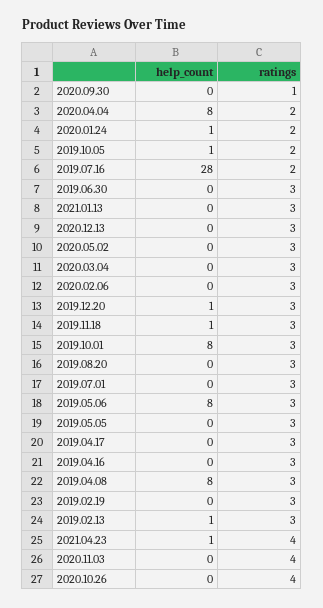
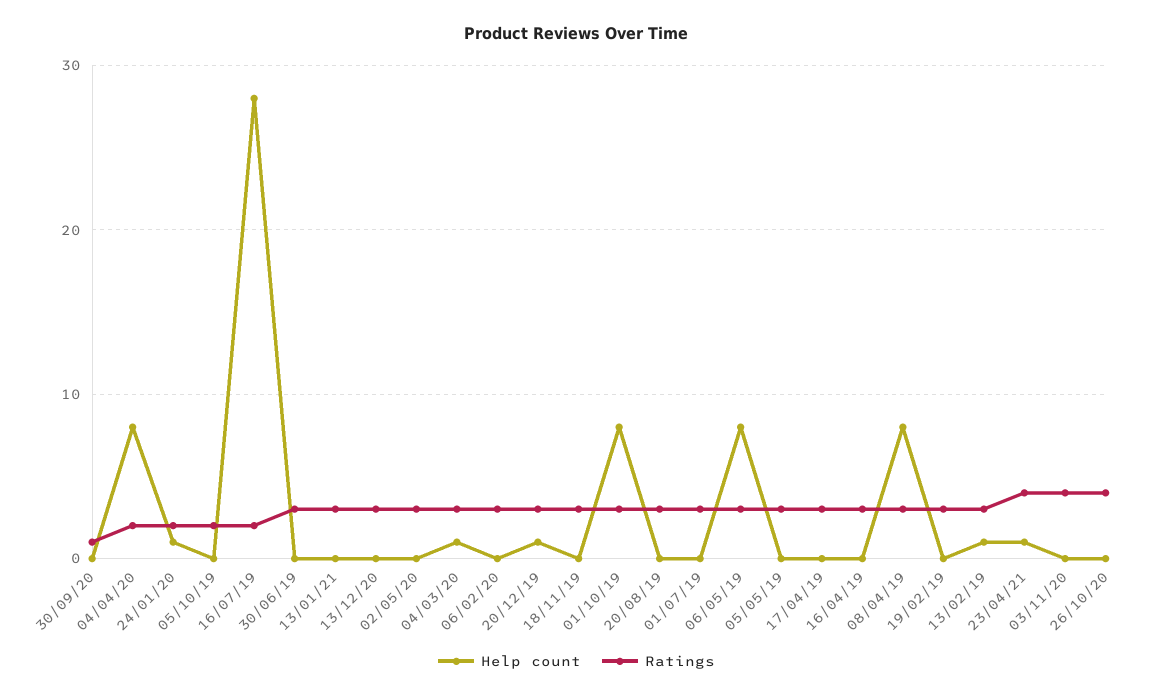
help_count, 2019.10.05: 1 -> 0
help_count, 2020.03.04: 0 -> 1
help_count, 2019.11.18: 1 -> 0

